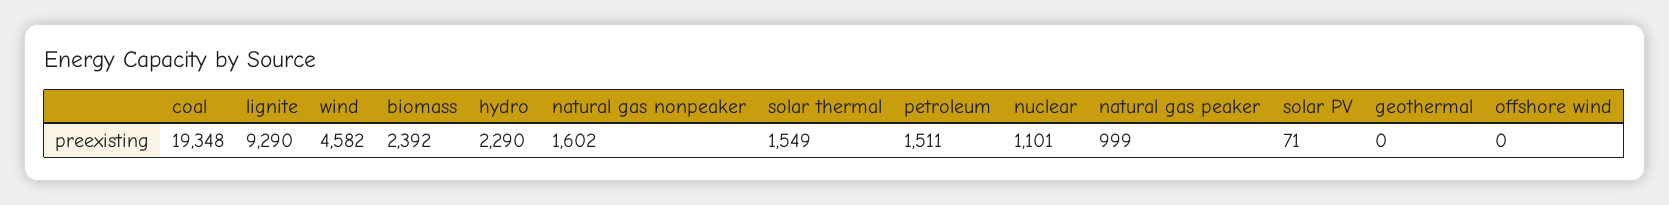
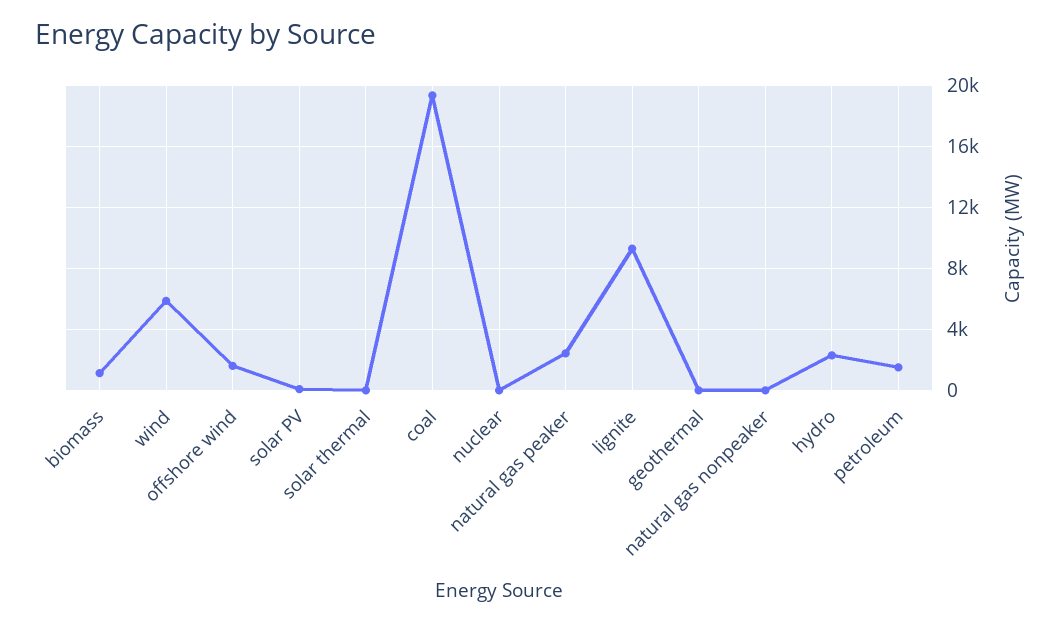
wind: 4582 -> 6000
biomass: 2392 -> 1000
natural gas nonpeaker: 1602 -> 0
solar thermal: 1549 -> 0
nuclear: 1101 -> 0
natural gas peaker: 999 -> 2500
offshore wind: 0 -> 1500

